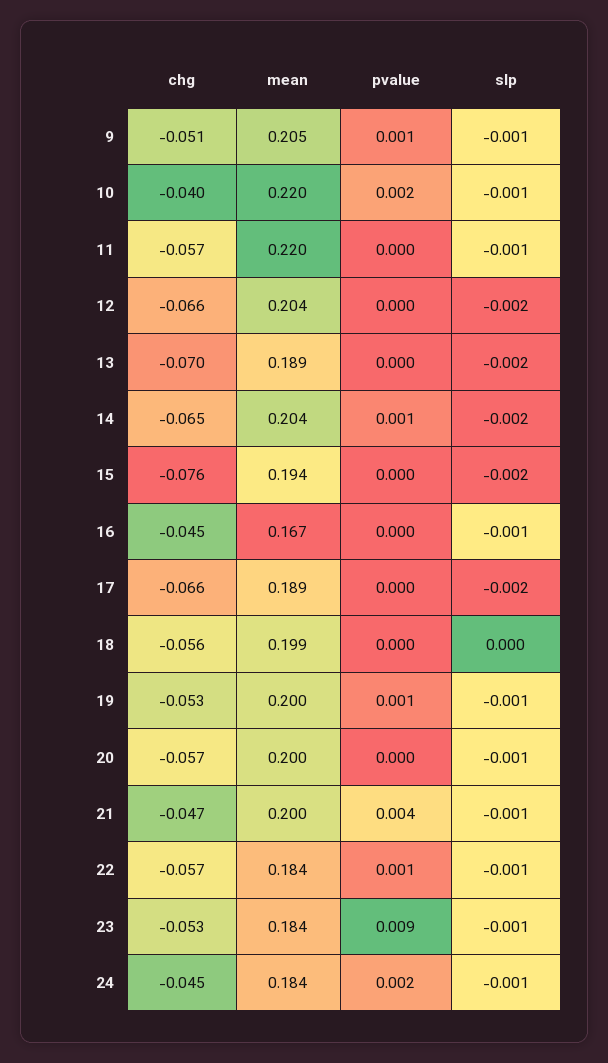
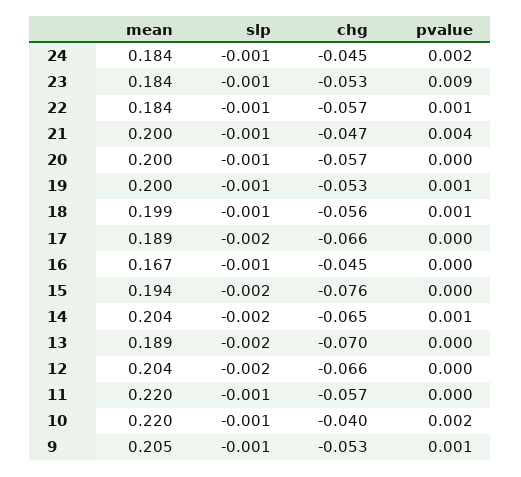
chg, 9: -0.051 -> -0.053
pvalue, 18: 0 -> 0.001
slp, 18: 0 -> -0.001

